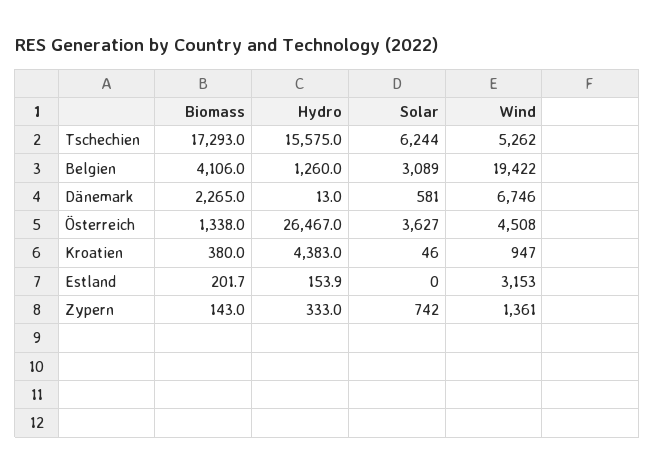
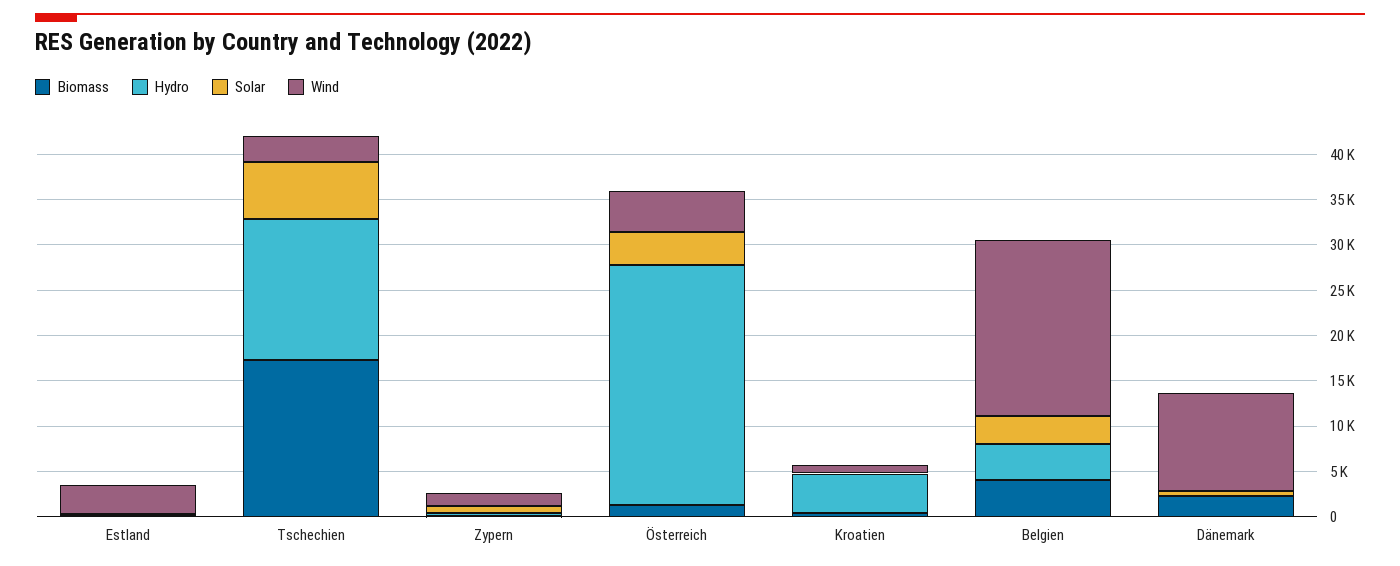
Wind, Tschechien: 5262 -> 3000
Hydro, Belgien: 1260 -> 4000
Wind, Dänemark: 6746 -> 11000

